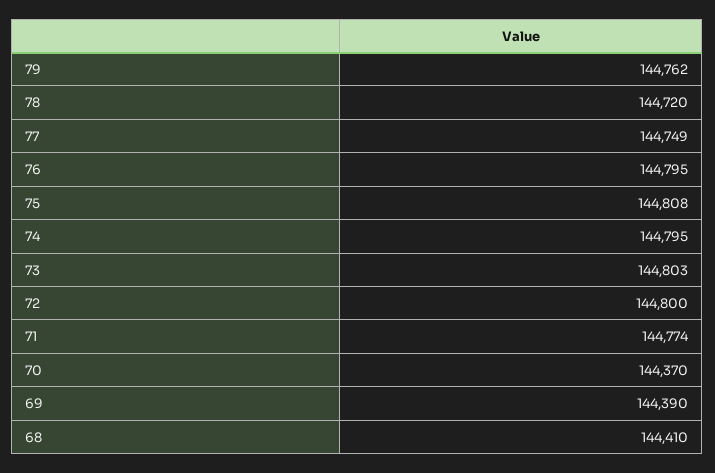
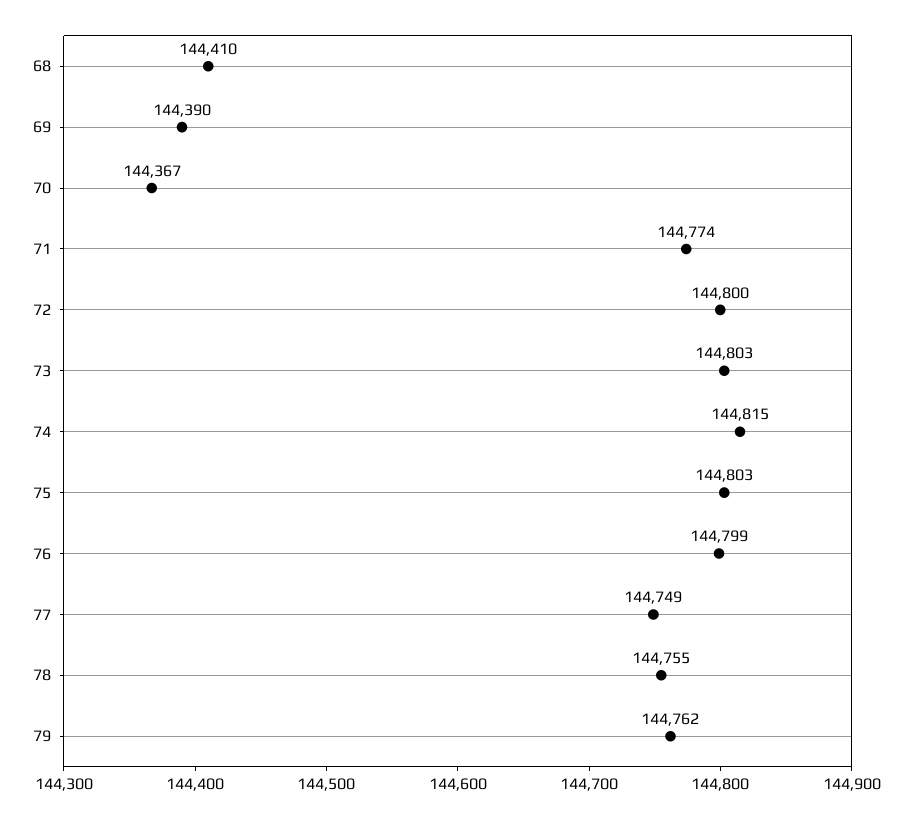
78: 144720 -> 144755
76: 144795 -> 144799
75: 144808 -> 144803
74: 144795 -> 144815
70: 144370 -> 144367

